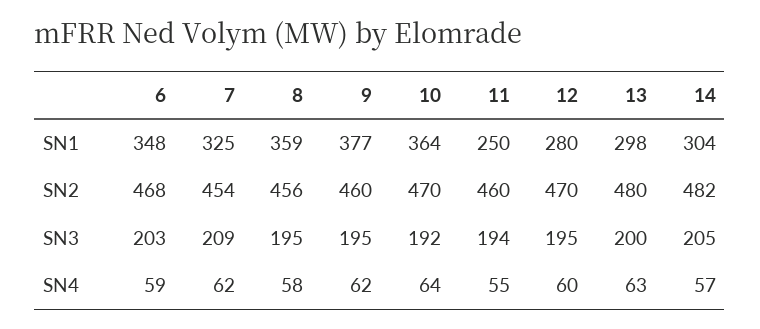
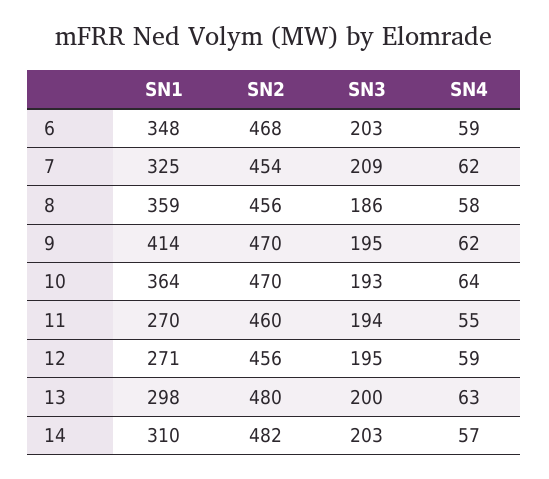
9, SN1: 377 -> 414
11, SN1: 250 -> 270
12, SN1: 280 -> 271
14, SN1: 304 -> 310
9, SN2: 460 -> 470
12, SN2: 470 -> 456
8, SN3: 195 -> 186
10, SN3: 192 -> 193
14, SN3: 205 -> 203
12, SN4: 60 -> 59

